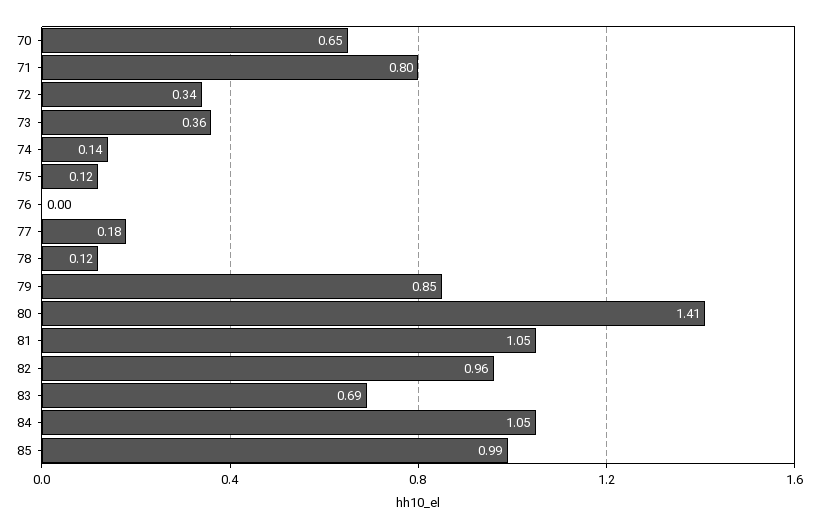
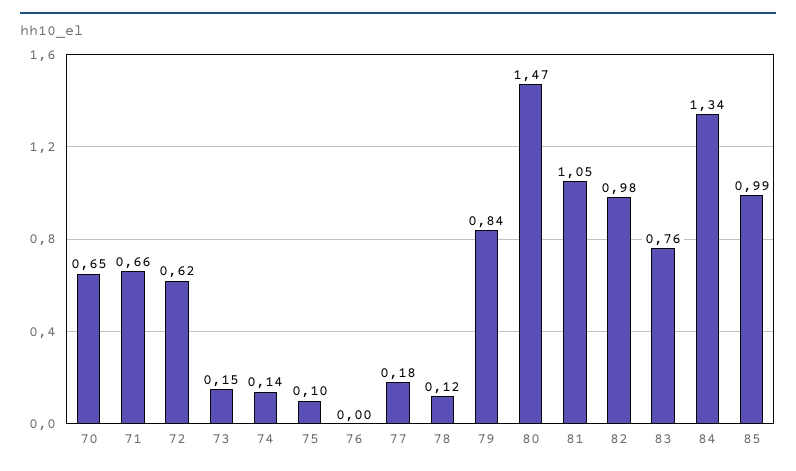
71: 0.8 -> 0.66
72: 0.34 -> 0.62
73: 0.36 -> 0.15
75: 0.12 -> 0.1
79: 0.85 -> 0.84
80: 1.41 -> 1.47
82: 0.96 -> 0.98
83: 0.69 -> 0.76
84: 1.05 -> 1.34

